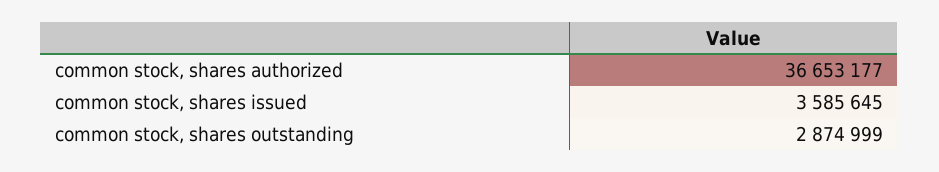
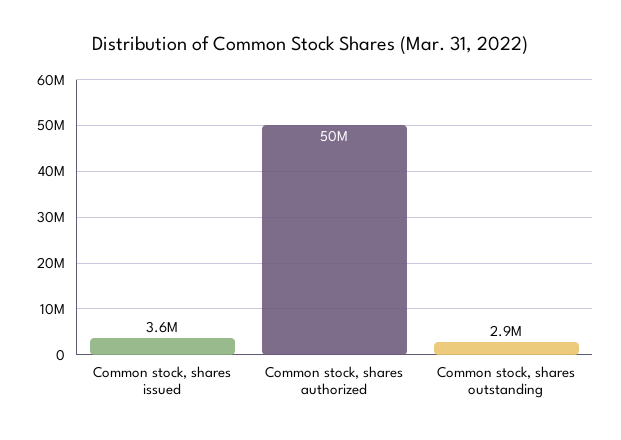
common stock, shares authorized: 36653177 -> 50000000

